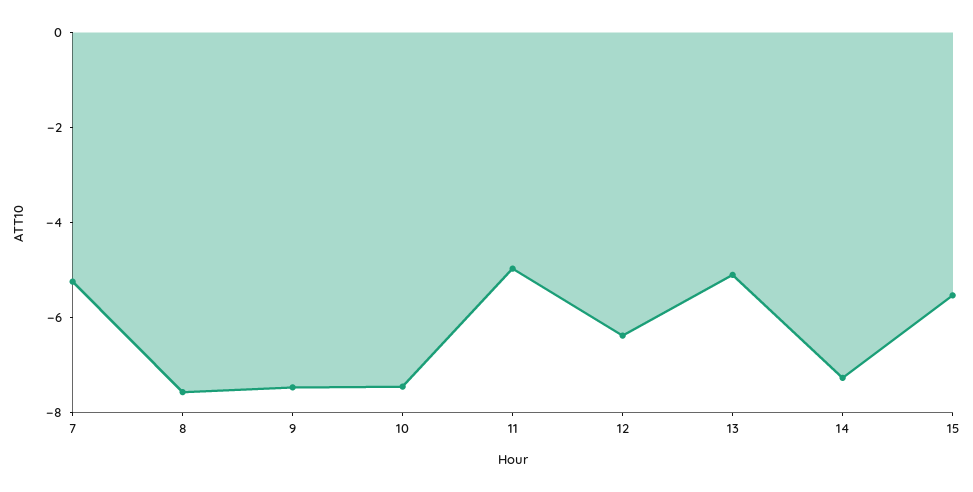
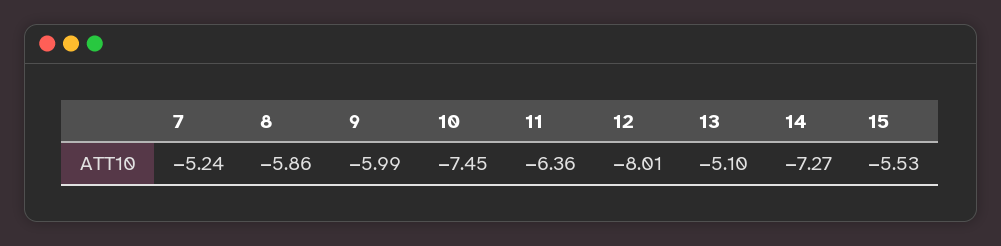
8: -7.5 -> -5.86
9: -7.5 -> -5.99
11: -5 -> -6.36
12: -6.5 -> -8.01

